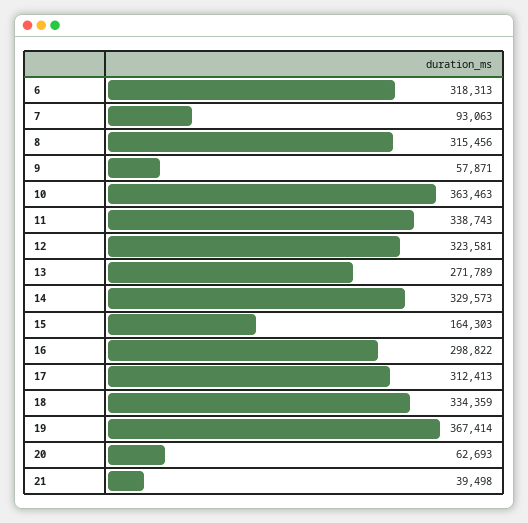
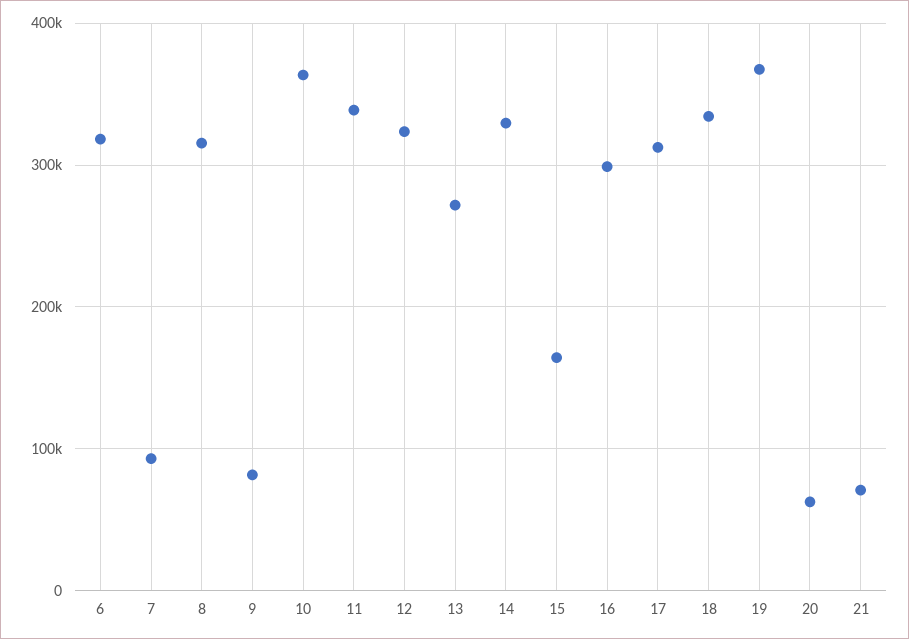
9: 57871 -> 80000
21: 39498 -> 70000

